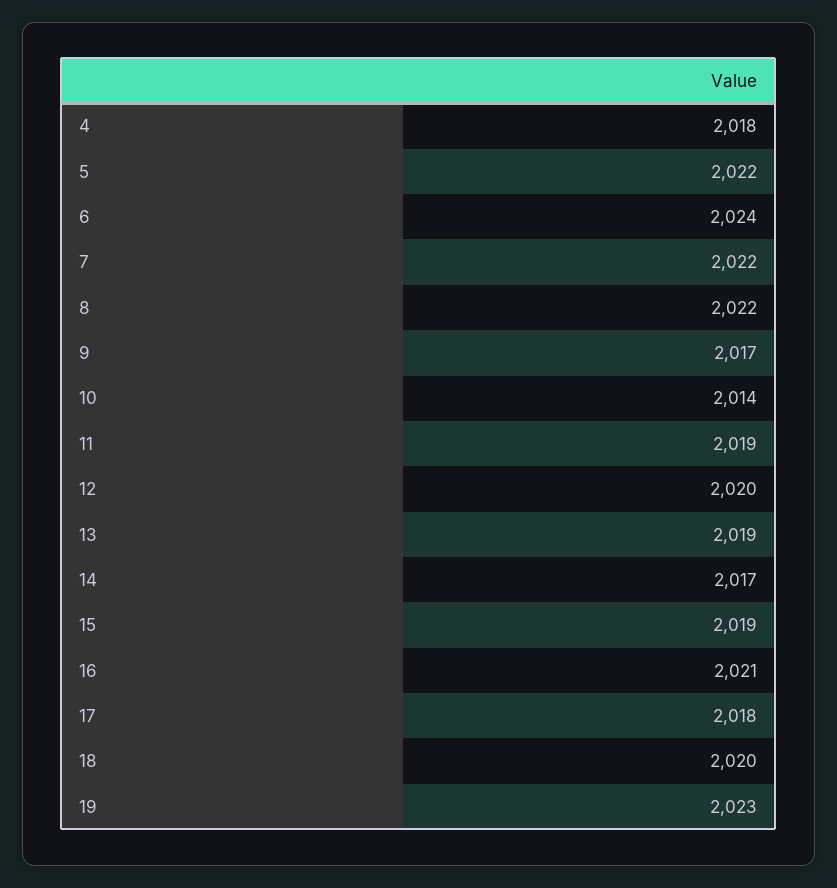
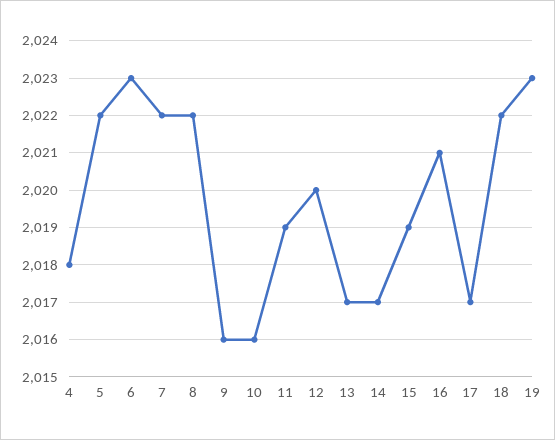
6: 2024 -> 2023
9: 2017 -> 2016
10: 2014 -> 2016
13: 2019 -> 2017
17: 2018 -> 2017
18: 2020 -> 2022

